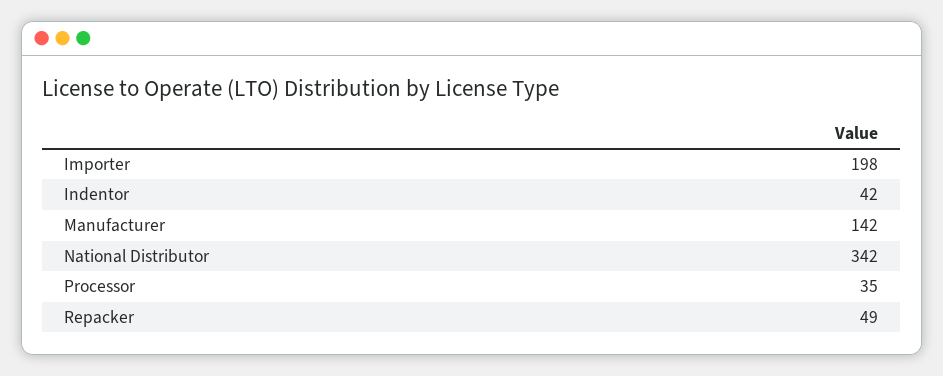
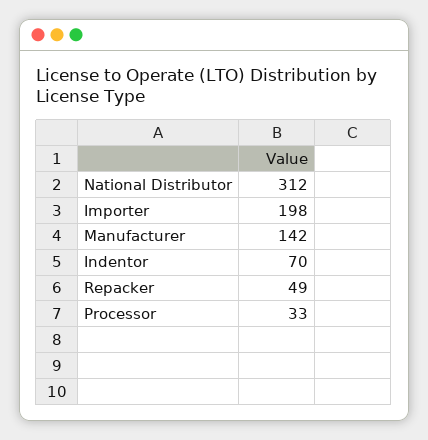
Indentor: 42 -> 70
National Distributor: 342 -> 312
Processor: 35 -> 33

